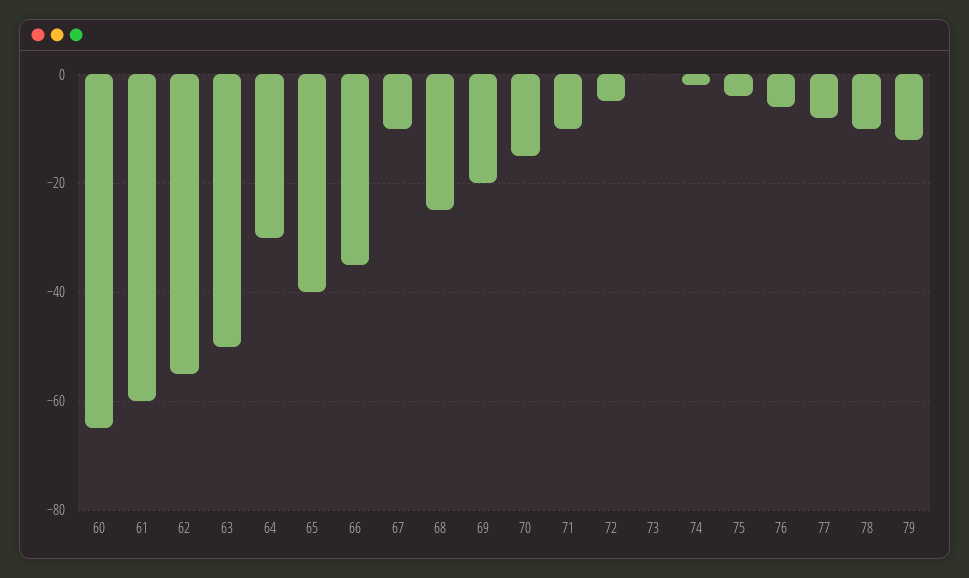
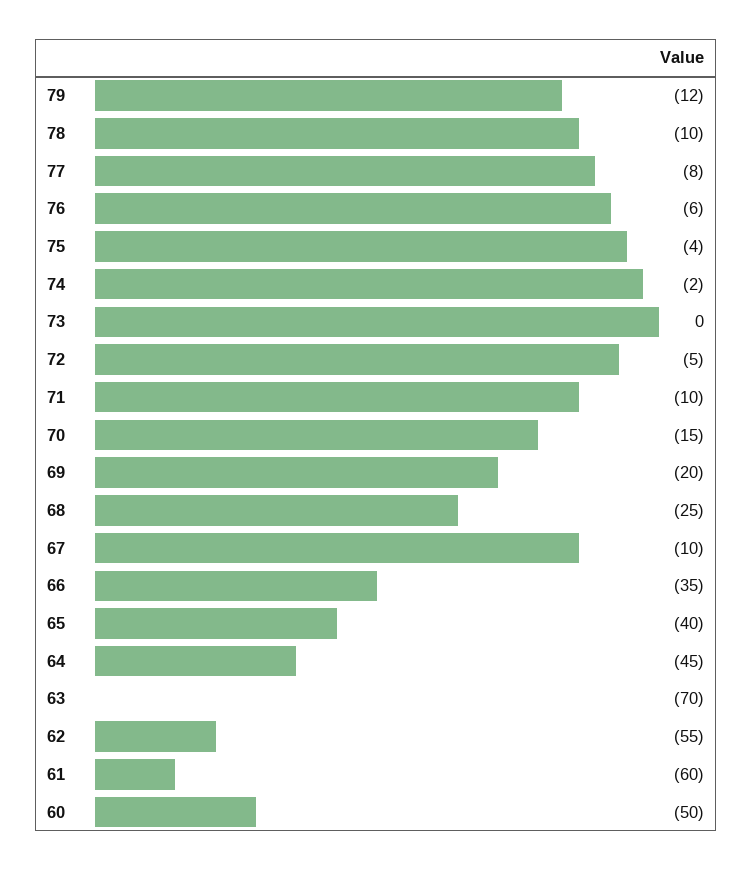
60: -65 -> -50
63: -50 -> -70
64: -30 -> -45

